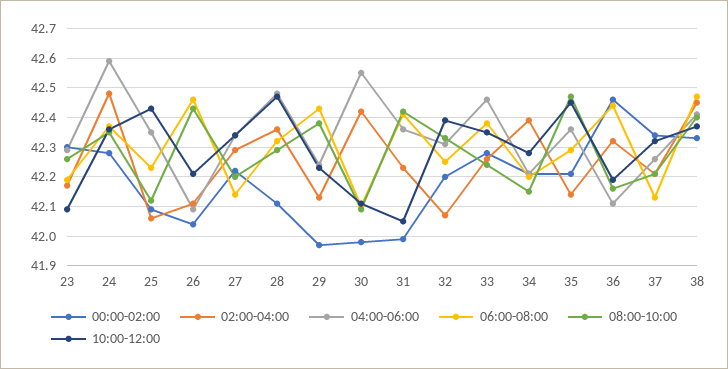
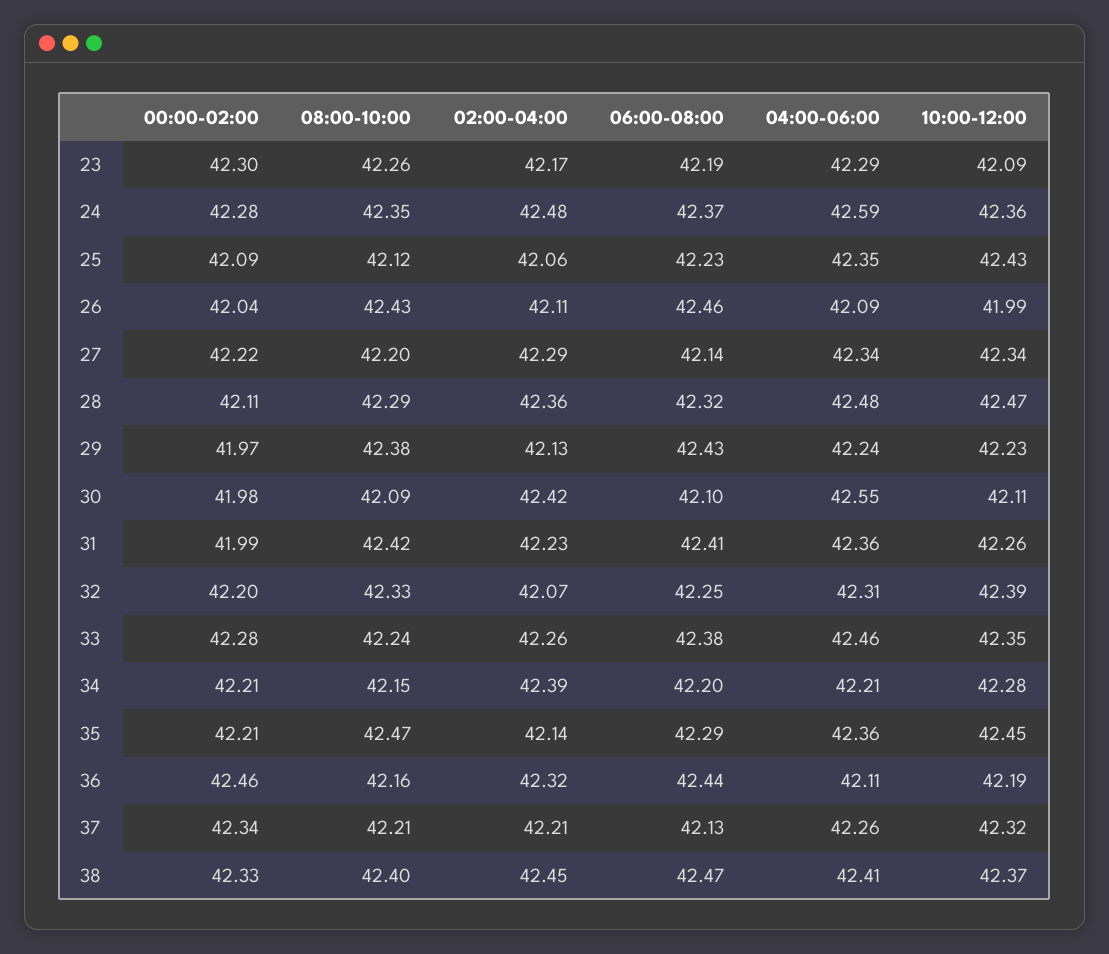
10:00-12:00, 26: 42.2 -> 41.99
10:00-12:00, 31: 42.05 -> 42.26

